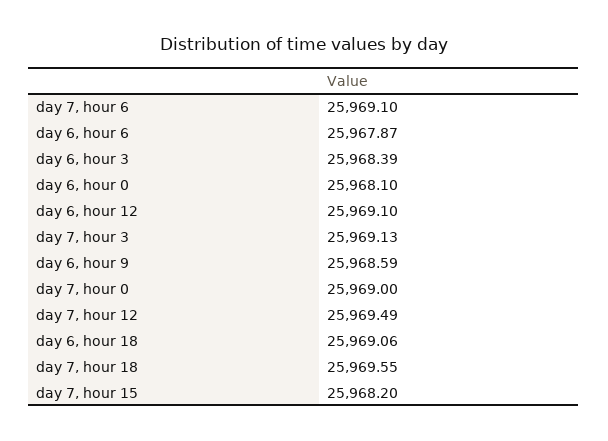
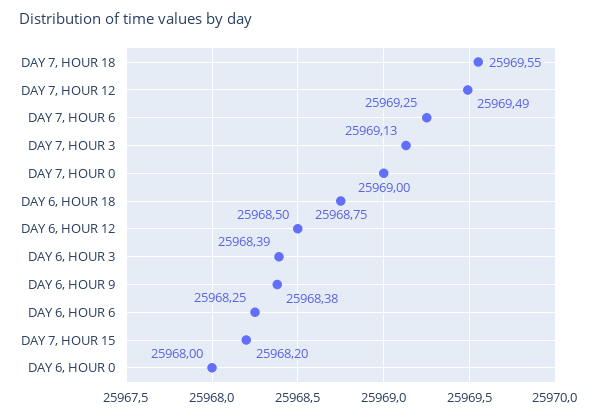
day 7, hour 6: 25969.1 -> 25969.25
day 6, hour 6: 25967.87 -> 25968.25
day 6, hour 0: 25968.1 -> 25968
day 6, hour 12: 25969.1 -> 25968.5
day 6, hour 9: 25968.59 -> 25968.38
day 6, hour 18: 25969.06 -> 25968.75

